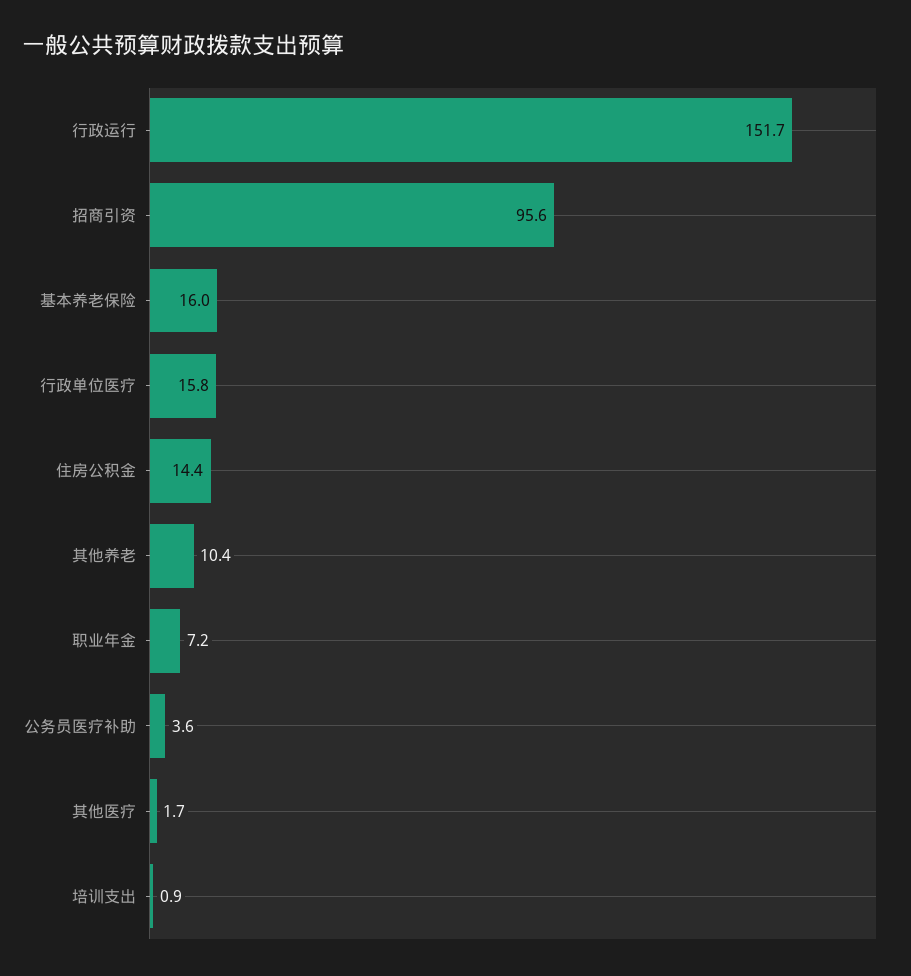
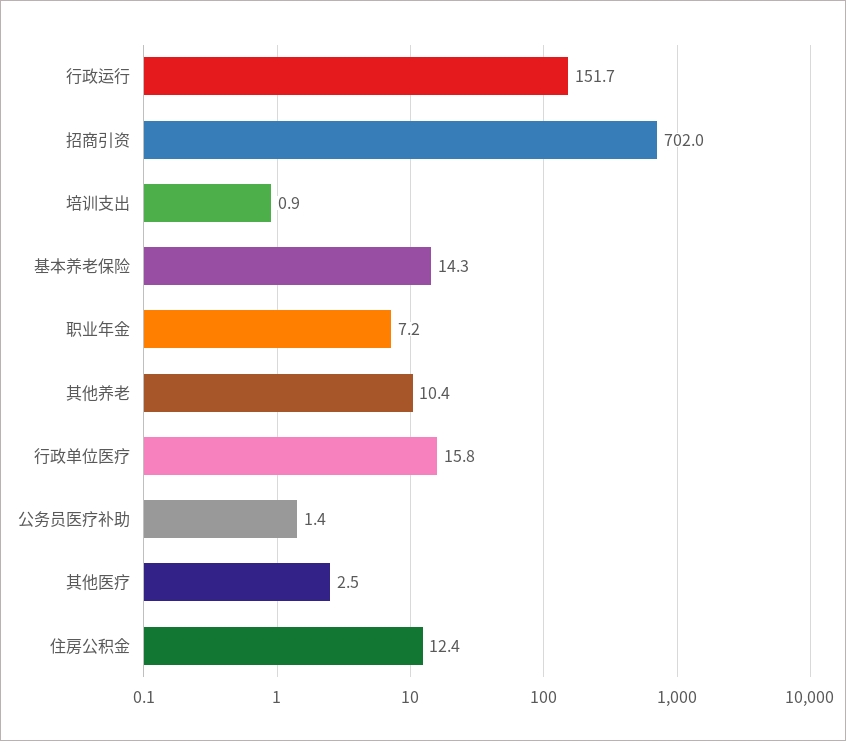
招商引资: 95.6 -> 702
基本养老保险: 16 -> 14.3
住房公积金: 14.4 -> 12.4
公务员医疗补助: 3.6 -> 1.4
其他医疗: 1.7 -> 2.5

